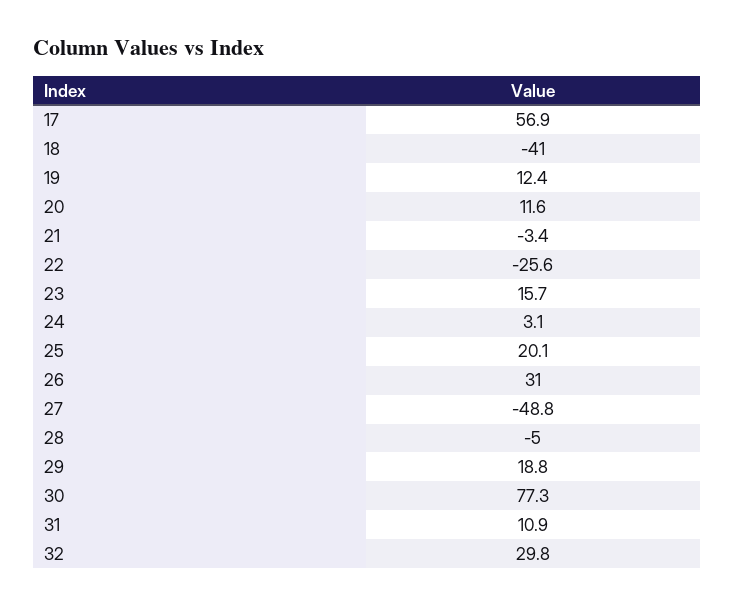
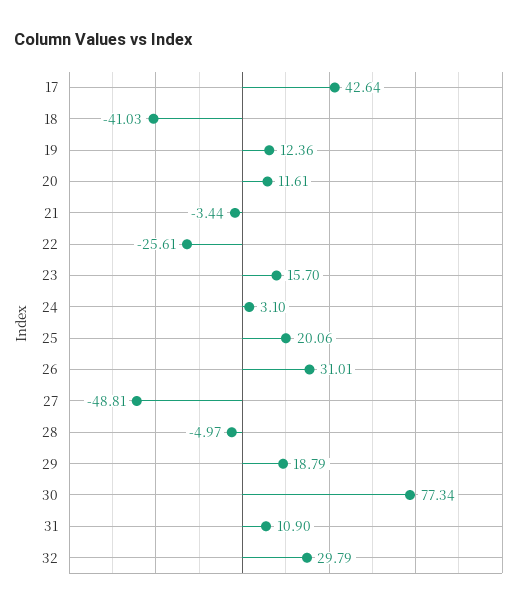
17: 56.9 -> 42.64

